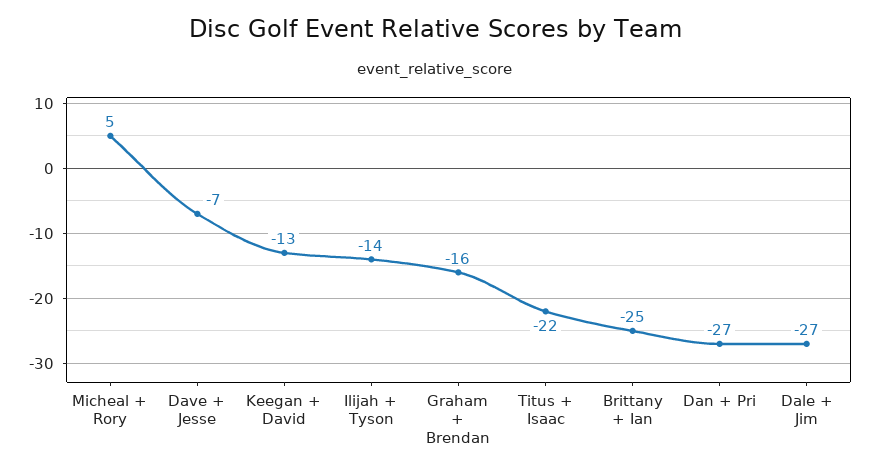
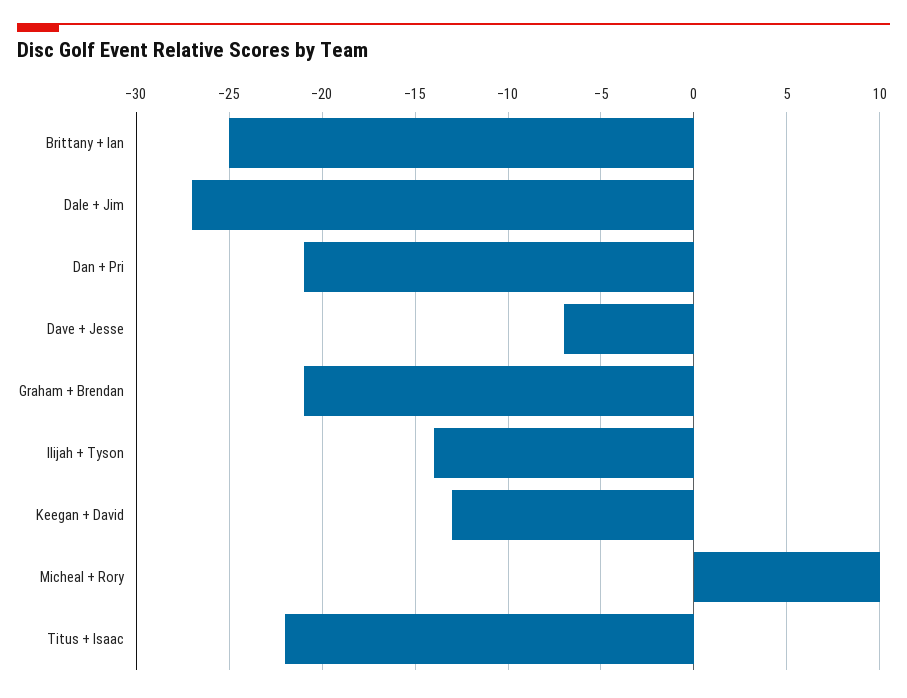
Micheal + Rory: 5 -> 10
Graham + Brendan: -16 -> -21
Dan + Pri: -27 -> -21

